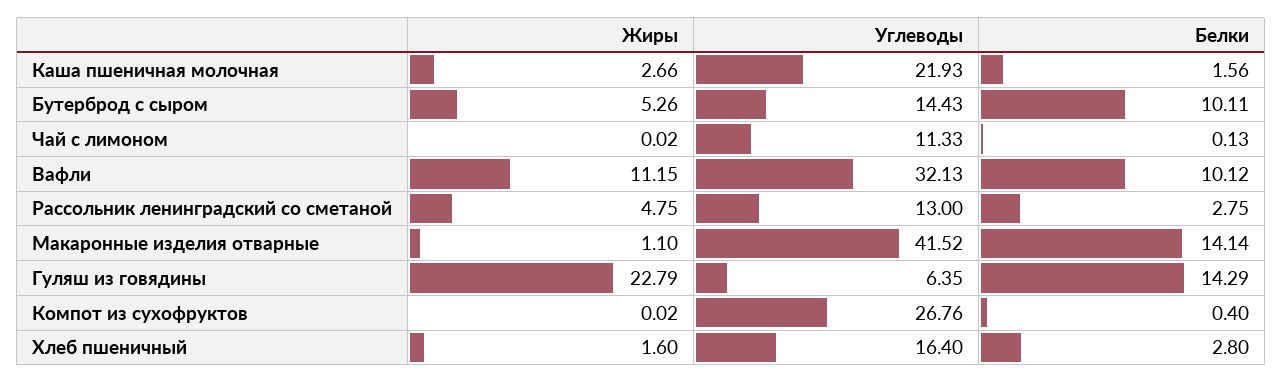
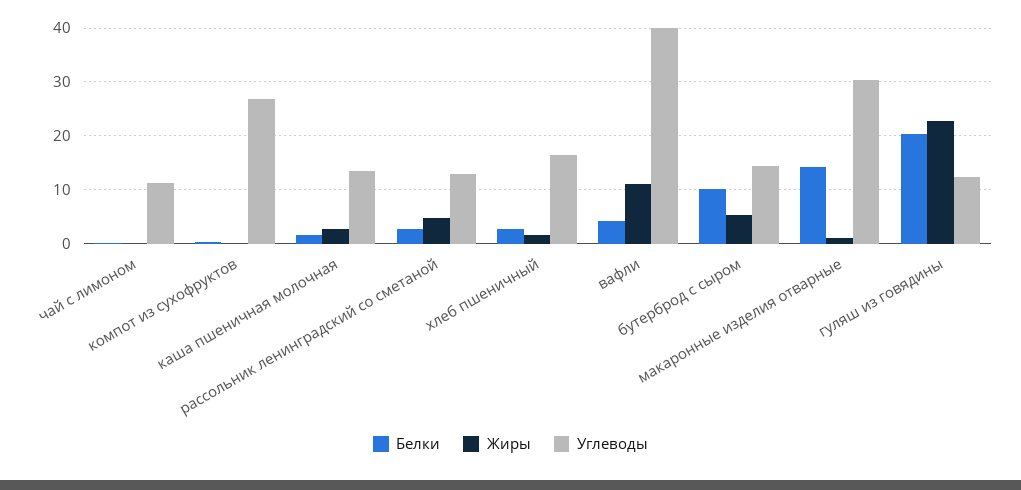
Углеводы, Каша пшеничная молочная: 21.93 -> 14
Углеводы, Вафли: 32.13 -> 40
Белки, Вафли: 10.12 -> 4
Углеводы, Макаронные изделия отварные: 41.52 -> 30
Углеводы, Гуляш из говядины: 6.35 -> 12
Белки, Гуляш из говядины: 14.29 -> 20

